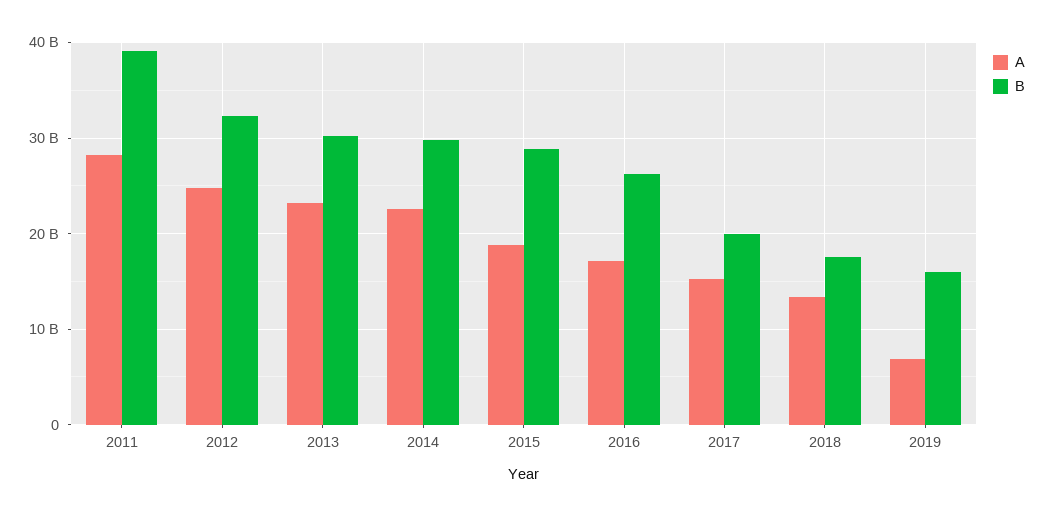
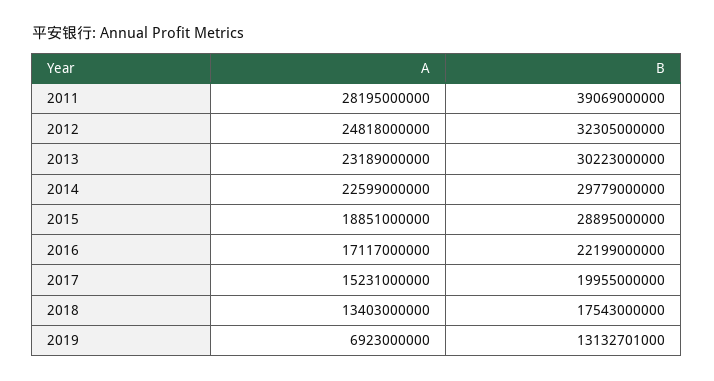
B, 2016: 26000000000 -> 22199000000
B, 2019: 16000000000 -> 13132701000

